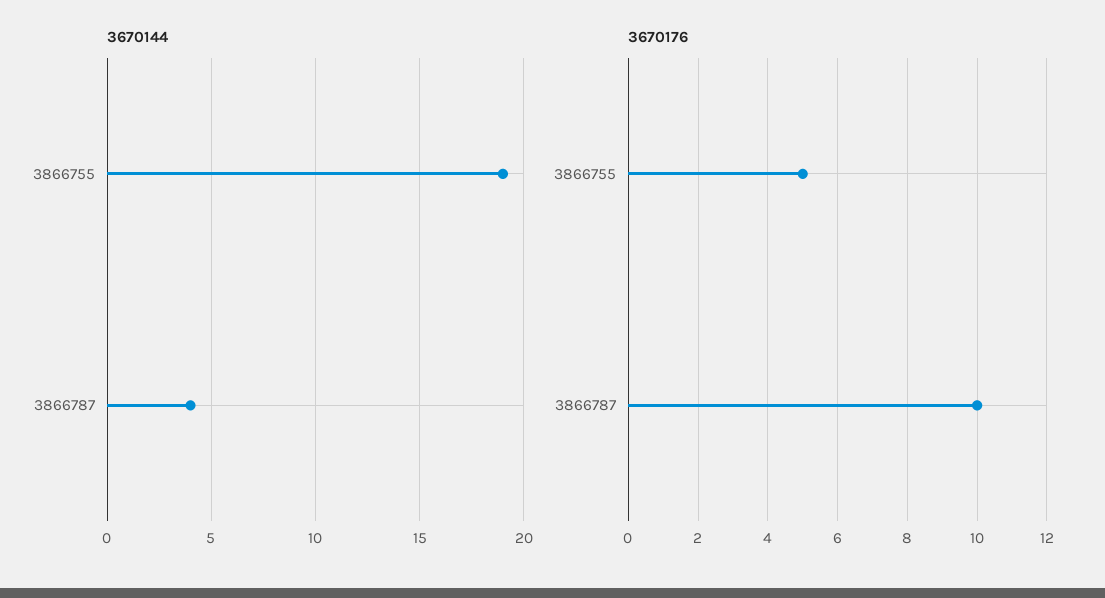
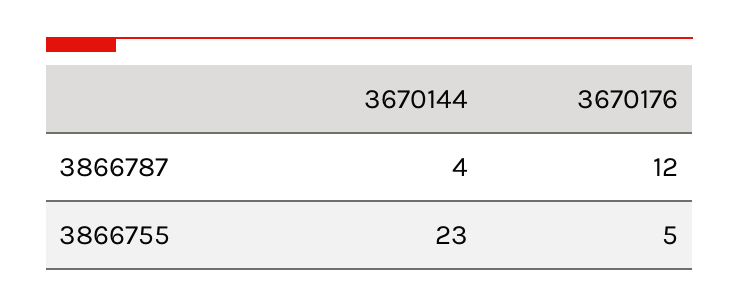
3670144, 3866755: 19 -> 23
3670176, 3866787: 10 -> 12

